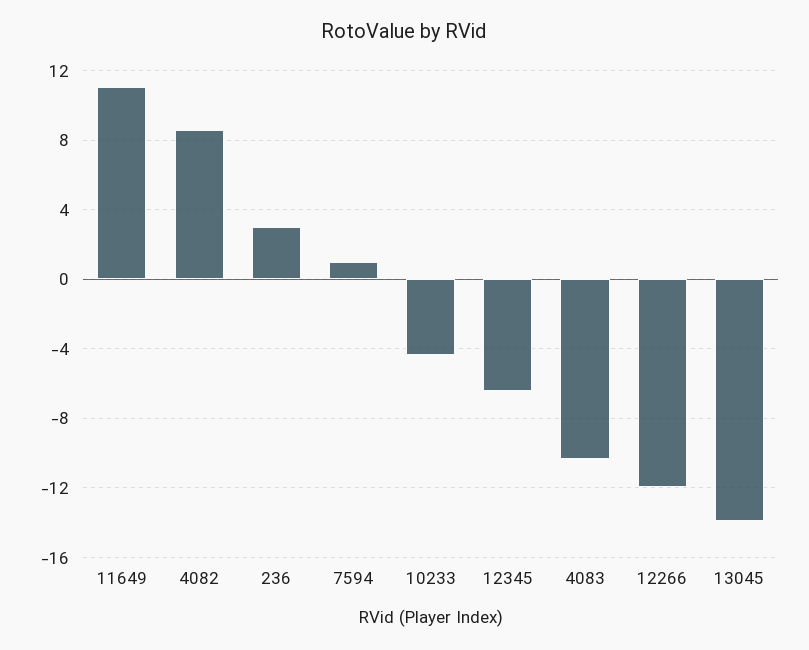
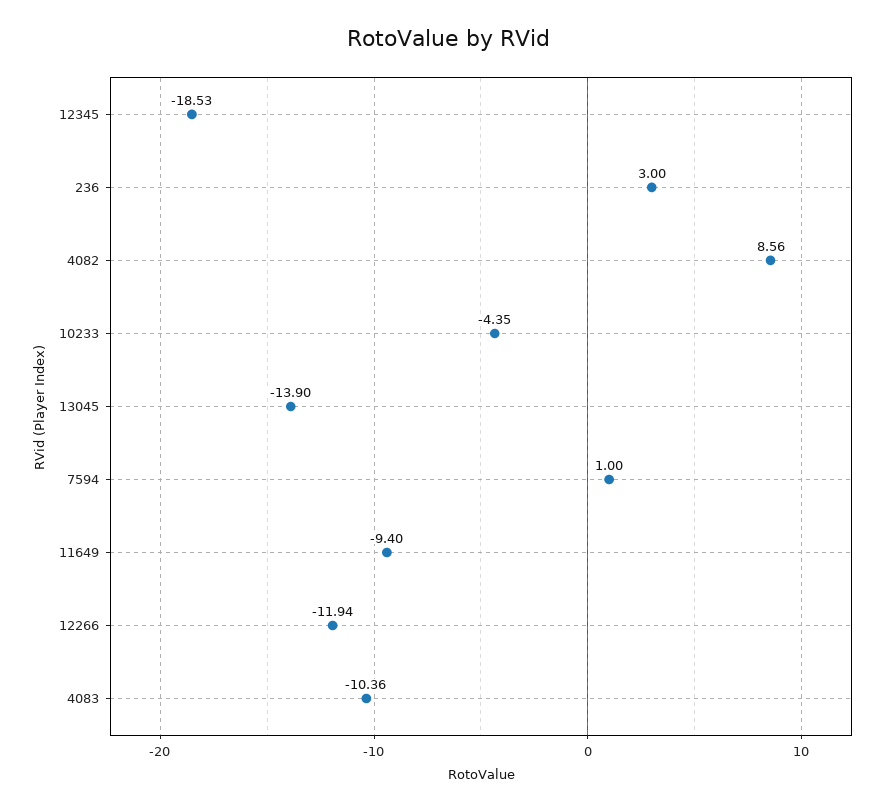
11649: 11 -> -9.4
12345: -6.5 -> -18.53

